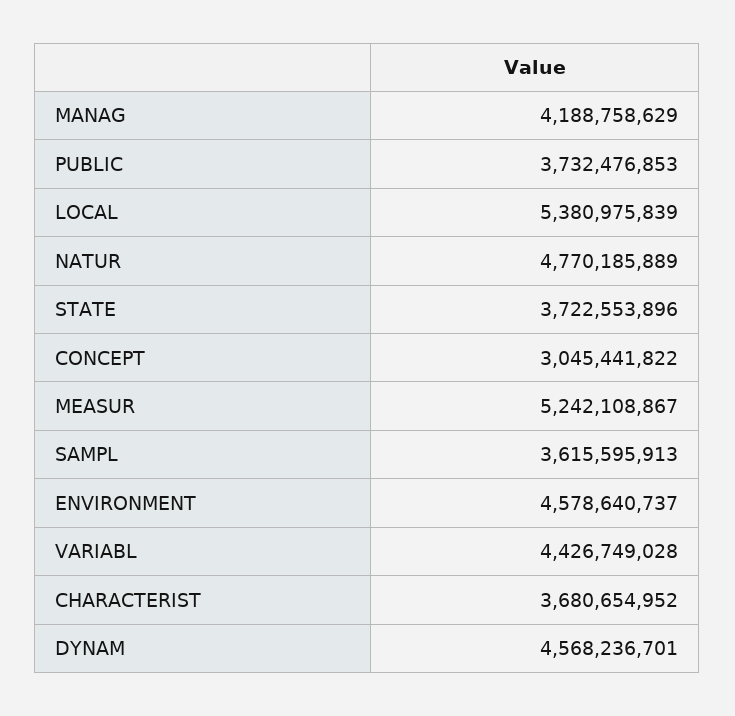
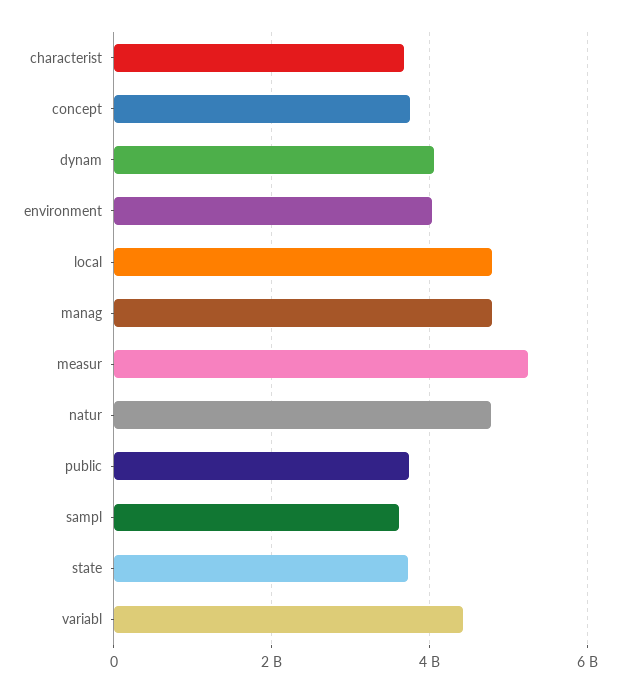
MANAG: 4188758629 -> 4800000000
LOCAL: 5380975839 -> 4800000000
CONCEPT: 3045441822 -> 3800000000
ENVIRONMENT: 4578640737 -> 4000000000
DYNAM: 4568236701 -> 4000000000

